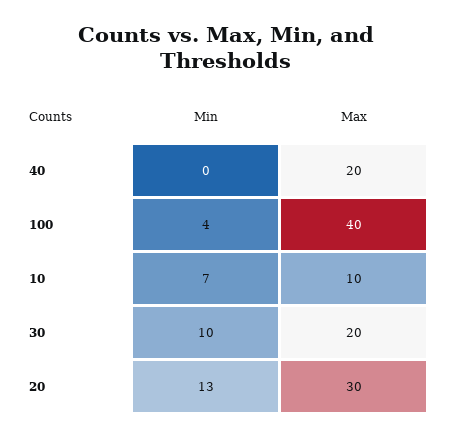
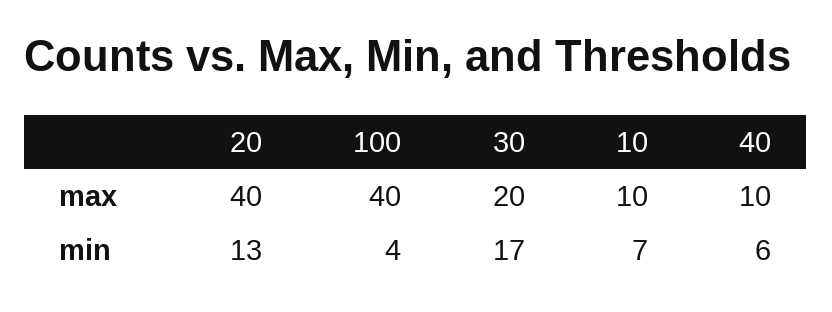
Min, 40: 0 -> 6
Max, 40: 20 -> 10
Min, 30: 10 -> 17
Max, 20: 30 -> 40

